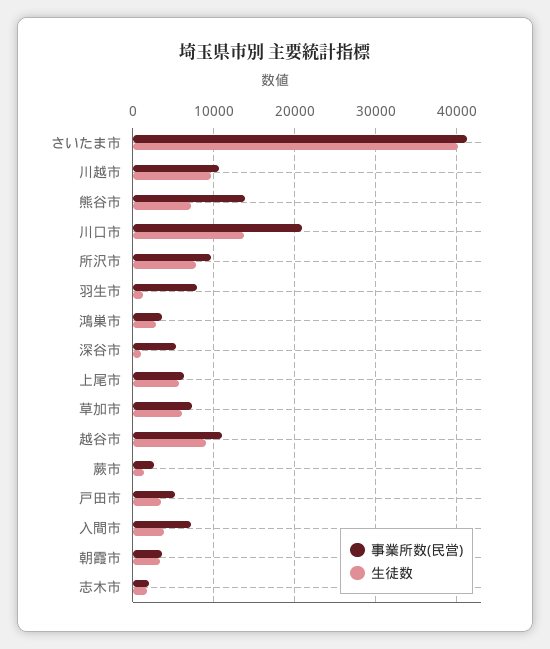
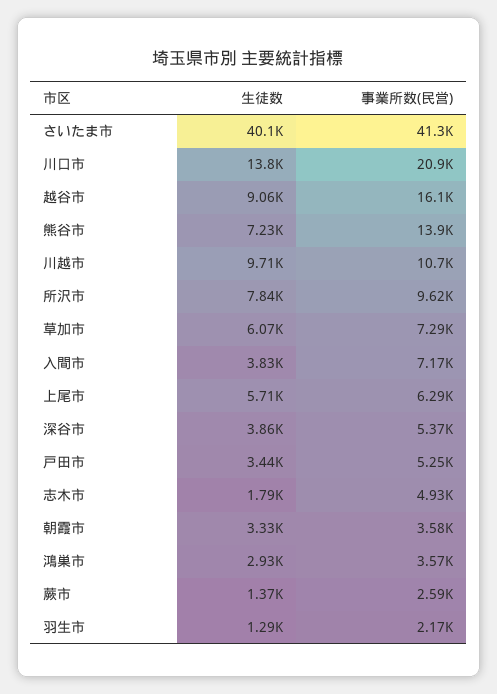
事業所数(民営), 羽生市: 8000 -> 2170
生徒数, 深谷市: 1000 -> 3860
事業所数(民営), 越谷市: 11000 -> 16100
事業所数(民営), 志木市: 2000 -> 4930

